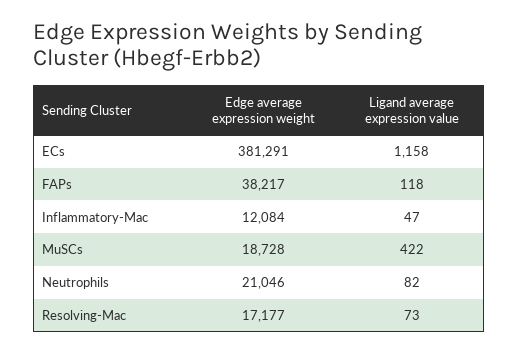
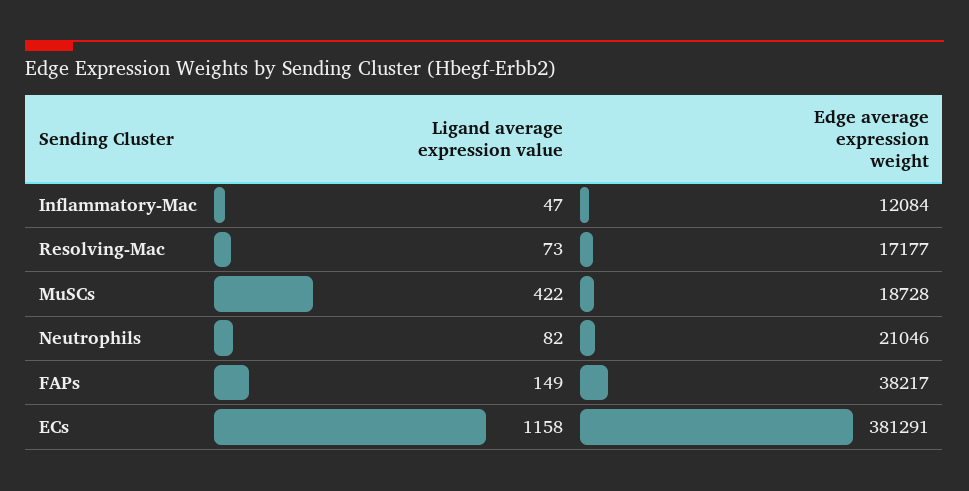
Ligand average expression value, FAPs: 118 -> 149

